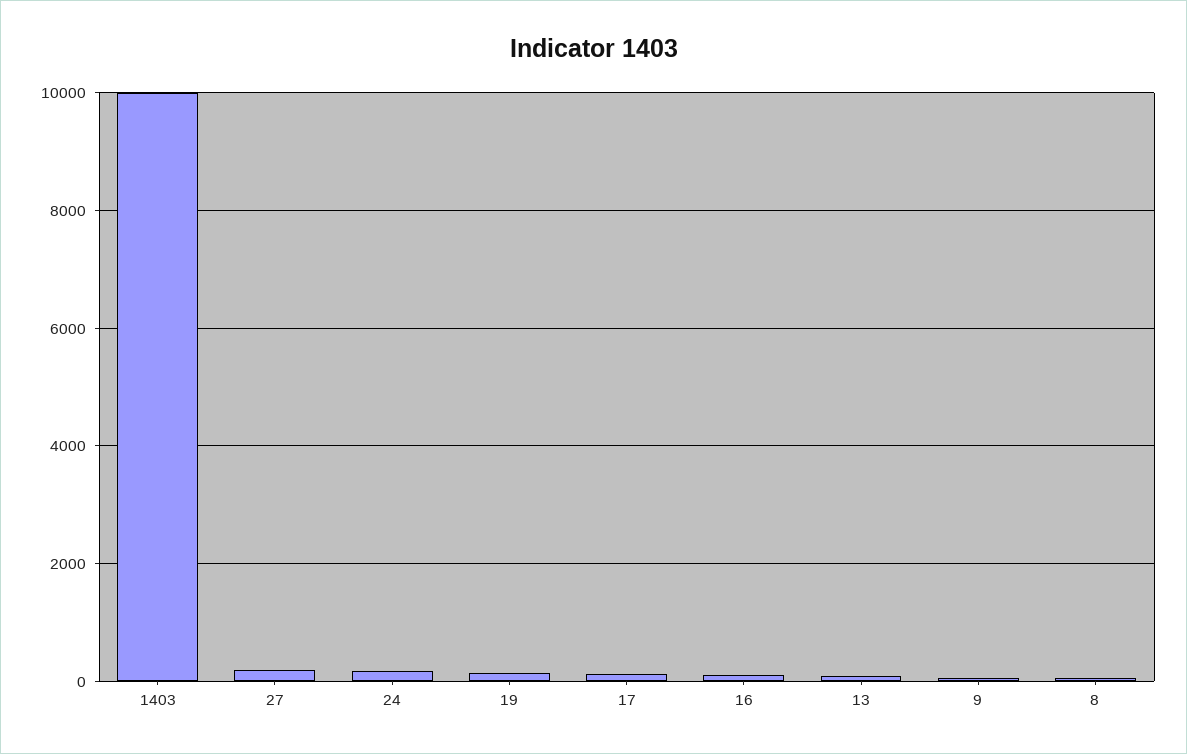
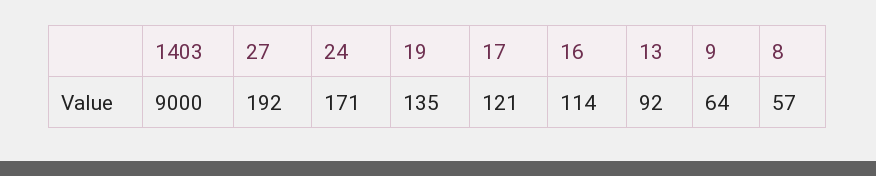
1403: 10000 -> 9000

